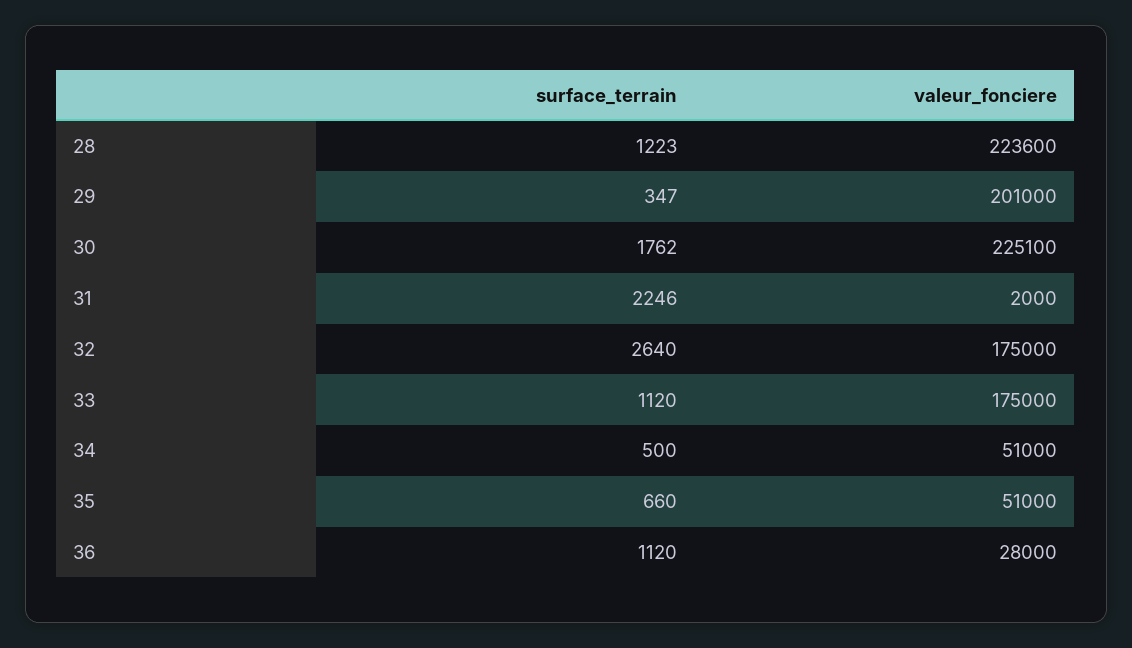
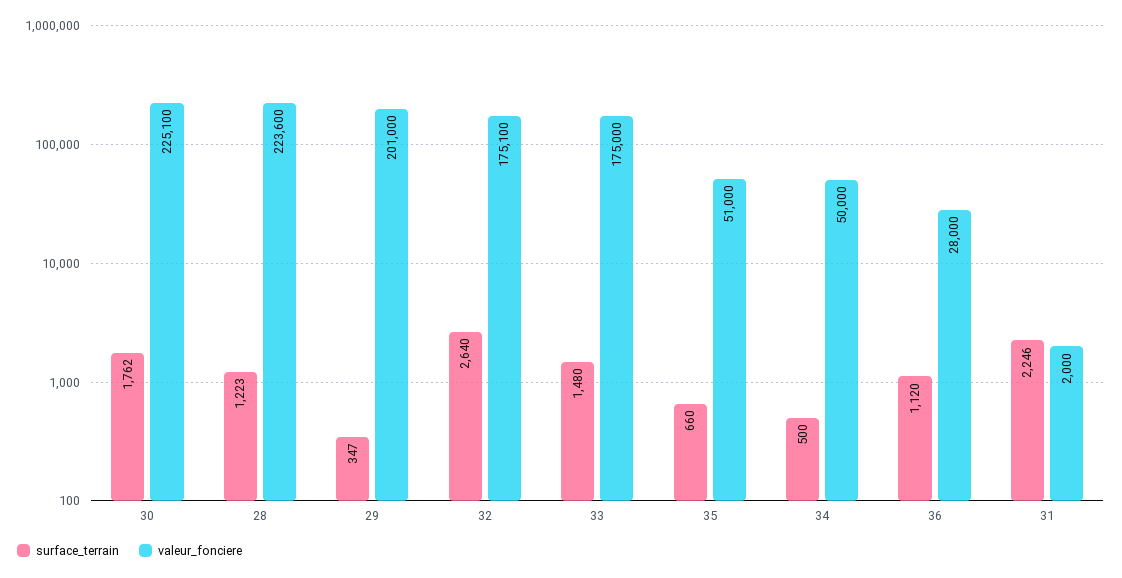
valeur_fonciere, 32: 175000 -> 175100
surface_terrain, 33: 1120 -> 1480
valeur_fonciere, 34: 51000 -> 50000

